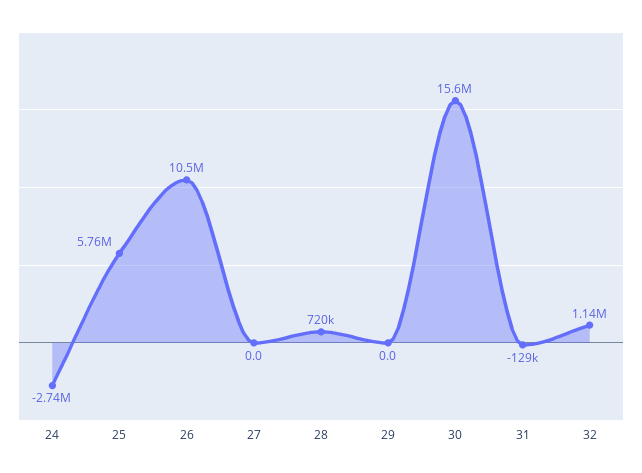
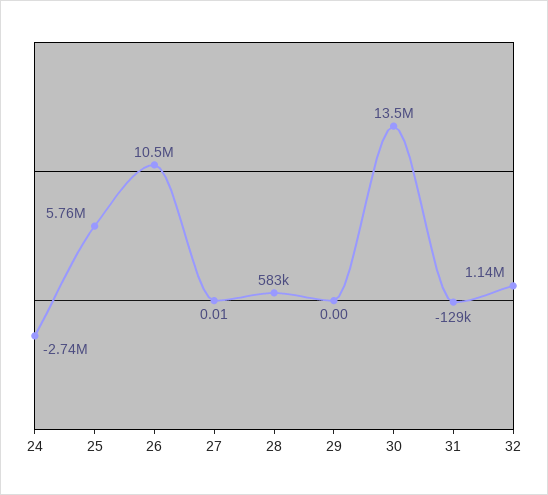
28: 720000 -> 583000
30: 15600000 -> 13500000

